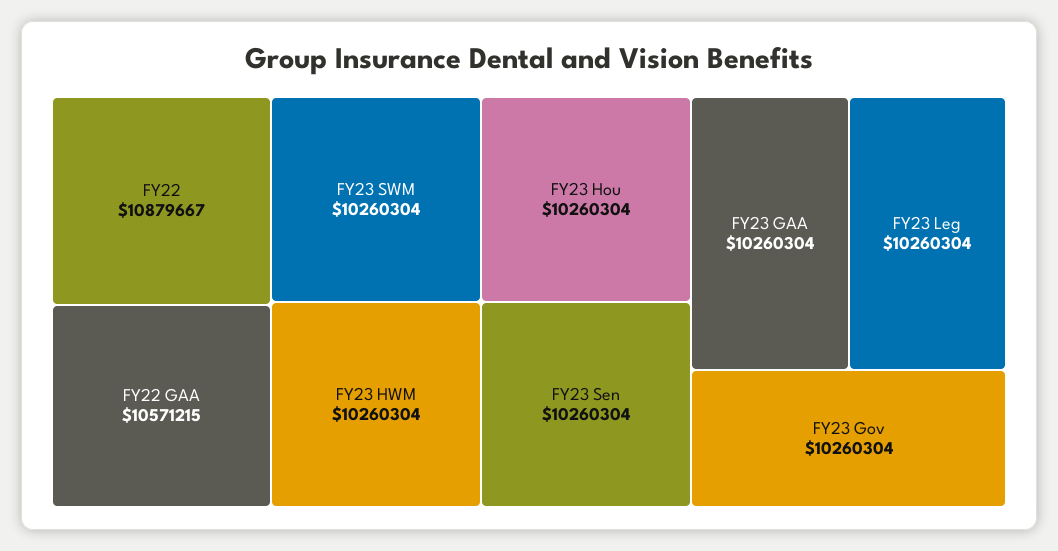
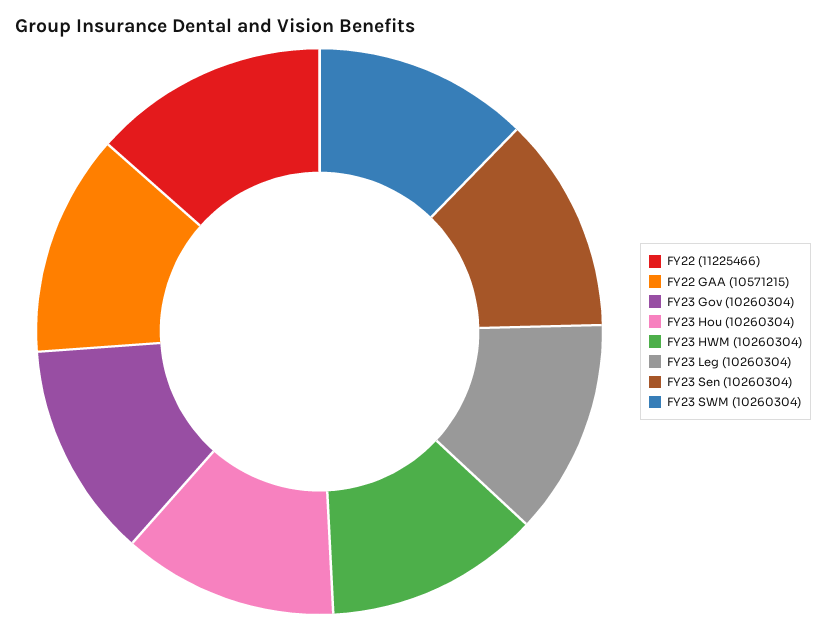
FY22: 10879667 -> 11225466
FY23 GAA: 10260304 -> none

